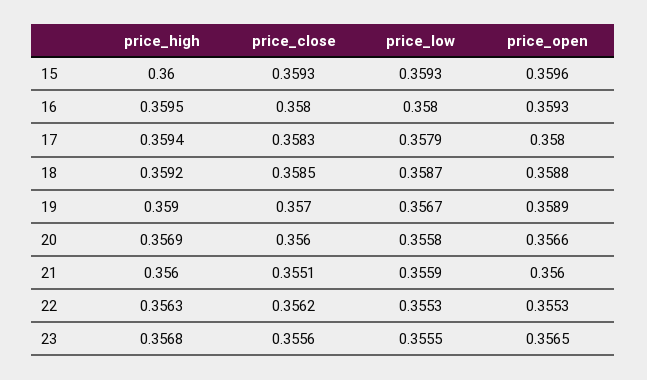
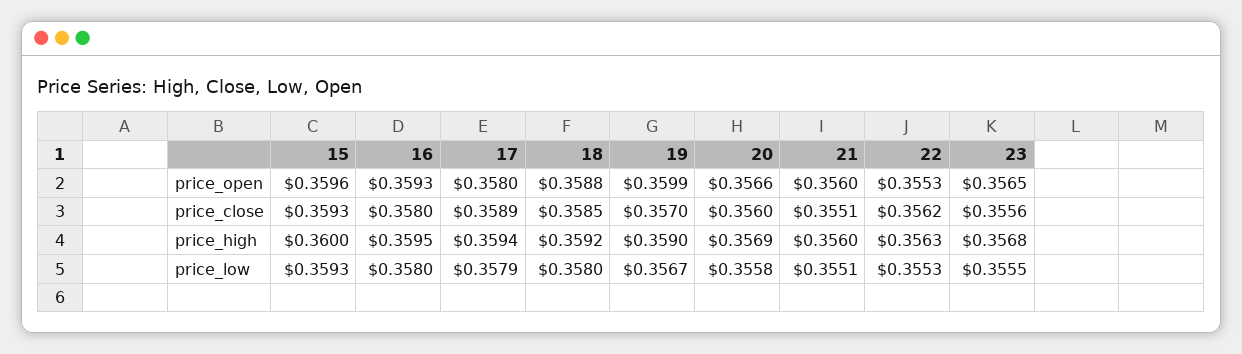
price_close, 17: 0.3583 -> 0.3589
price_low, 18: 0.3587 -> 0.358
price_open, 19: 0.3589 -> 0.3599
price_low, 21: 0.3559 -> 0.3551

